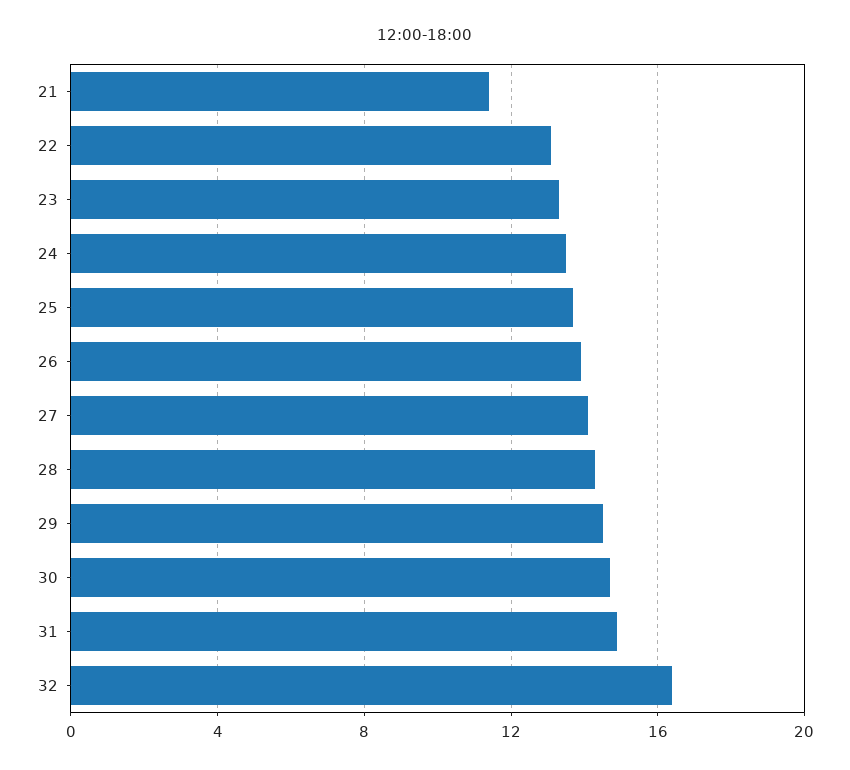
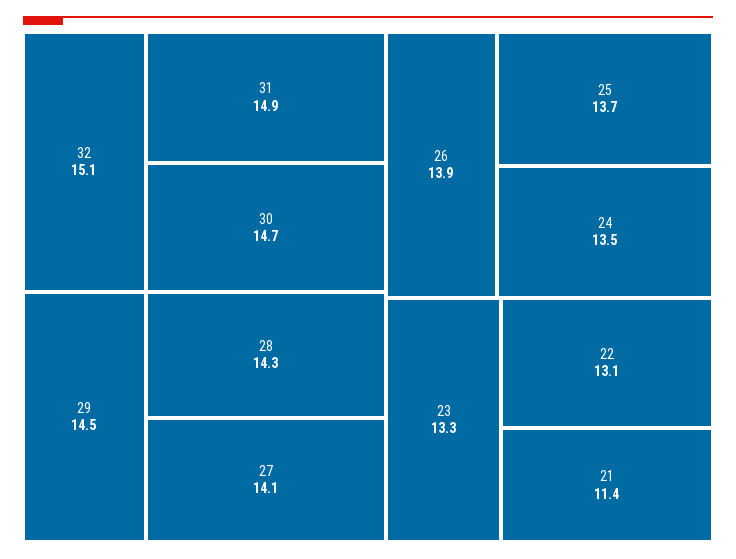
32: 16.5 -> 15.1

